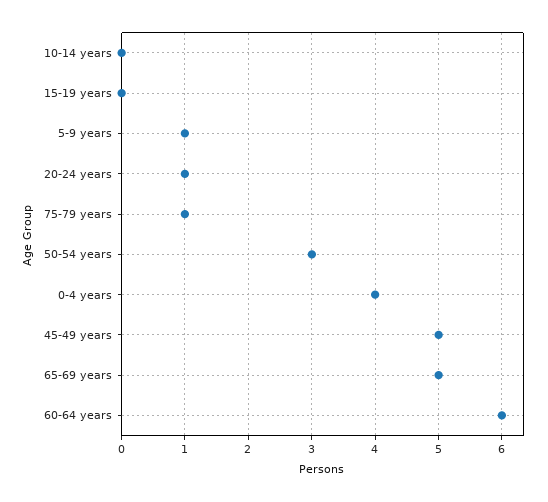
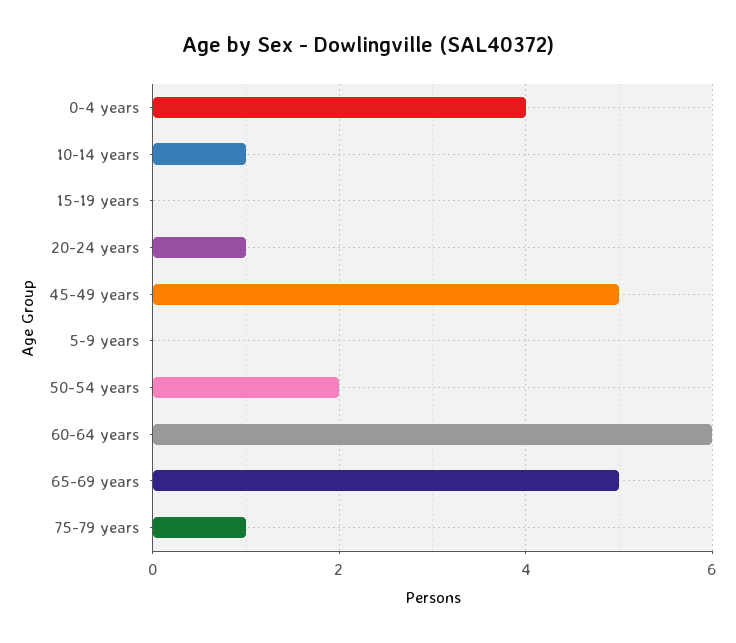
10-14 years: 0 -> 1
5-9 years: 1 -> 0
50-54 years: 3 -> 2

